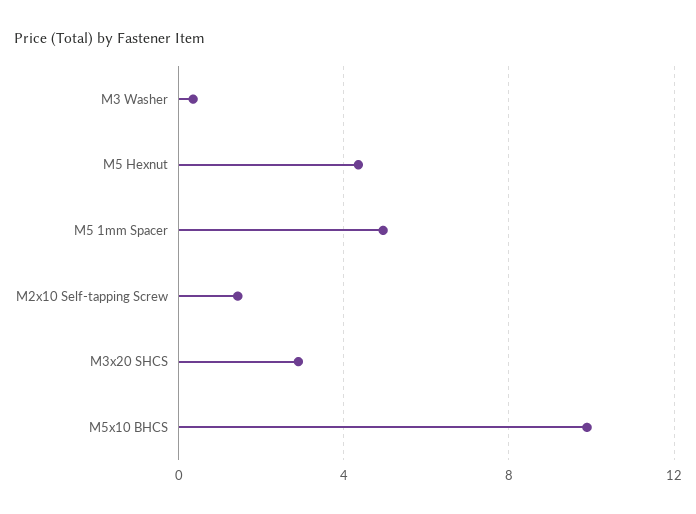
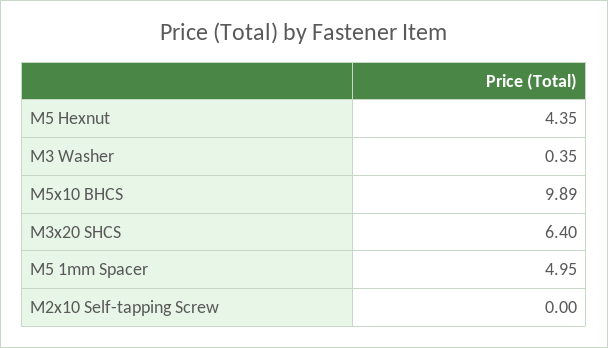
M2x10 Self-tapping Screw: 1.5 -> 0
M3x20 SHCS: 3 -> 6.4

